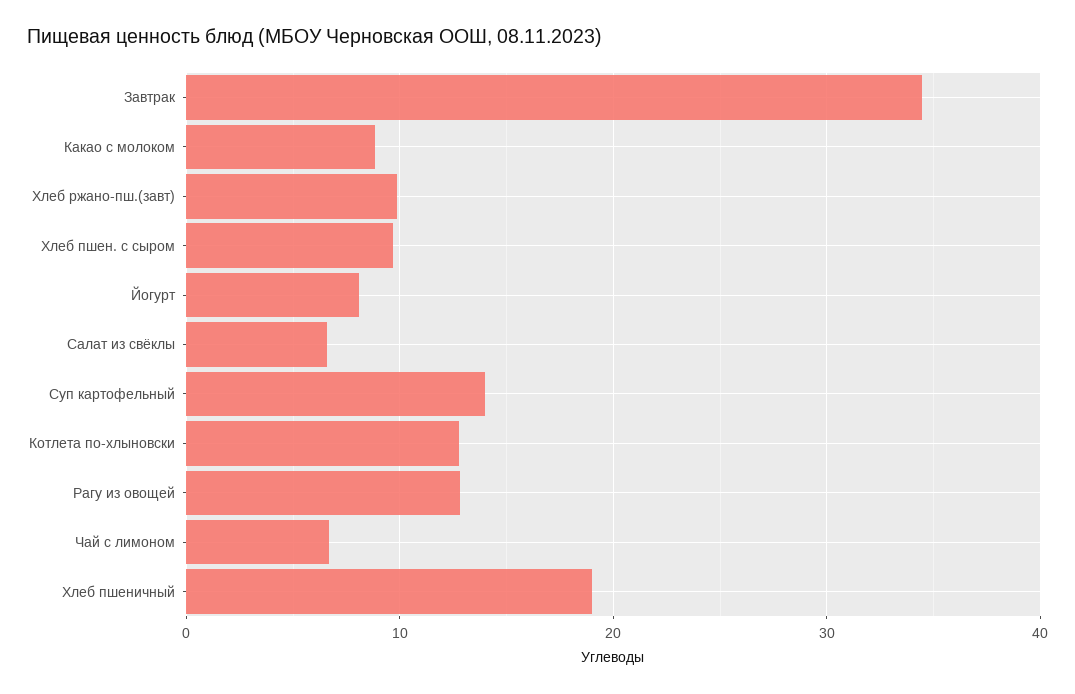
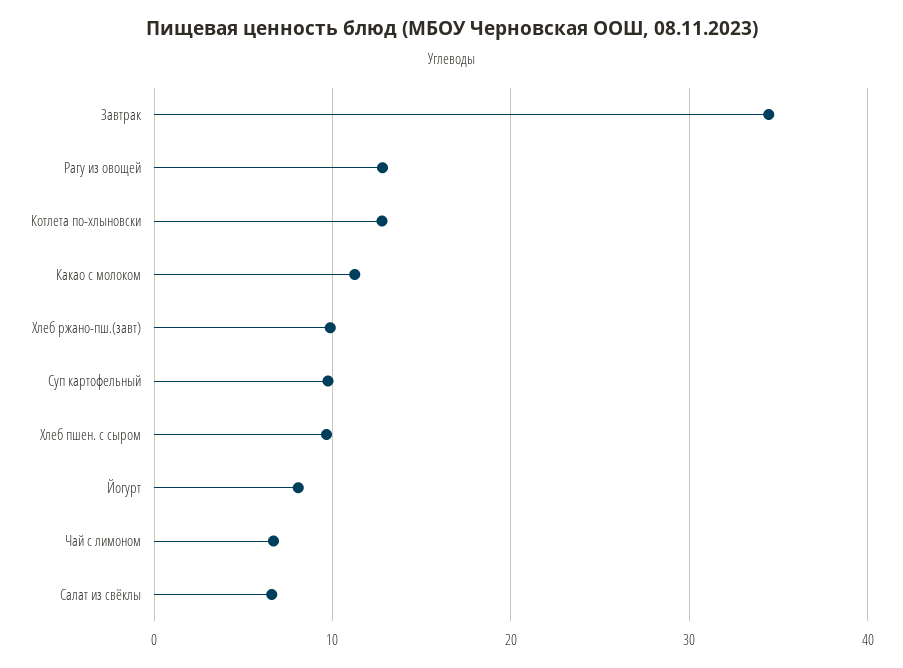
Какао с молоком: 9 -> 11
Суп картофельный: 14 -> 10
Хлеб пшеничный: 19 -> none

